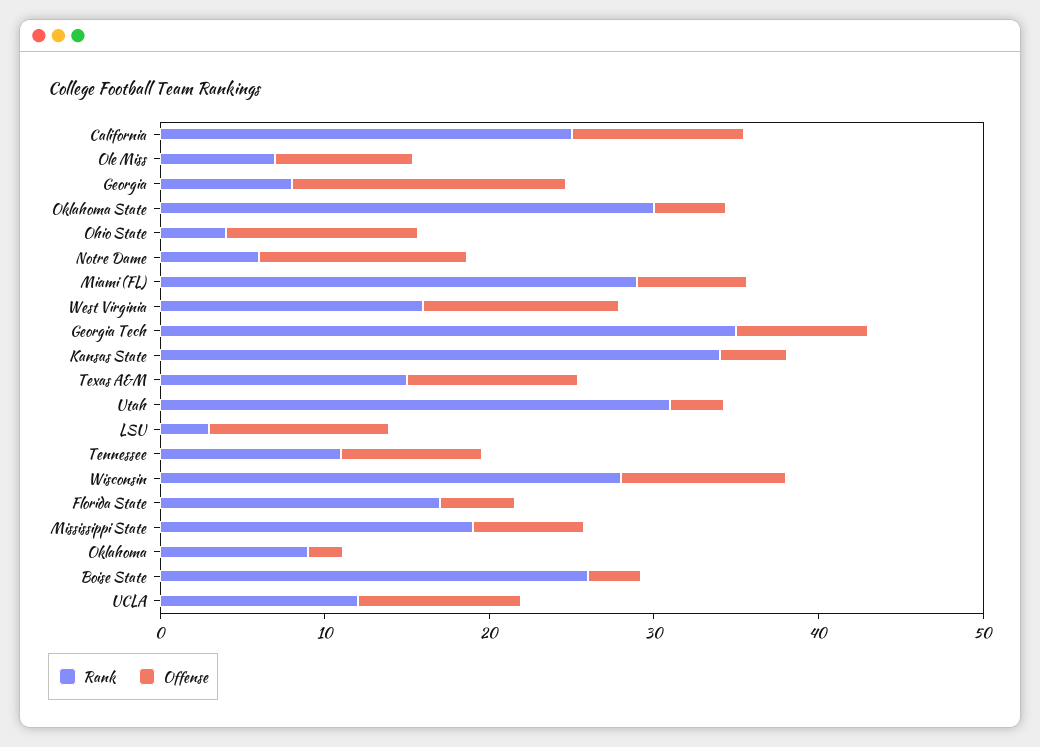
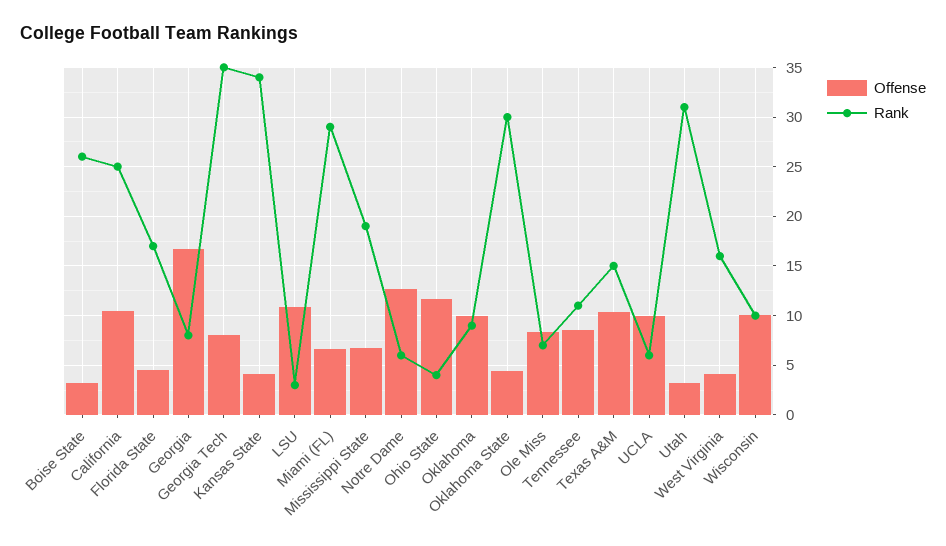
Offense, West Virginia: 12 -> 4
Rank, Wisconsin: 28 -> 10
Offense, Oklahoma: 2 -> 10
Rank, UCLA: 12 -> 6

